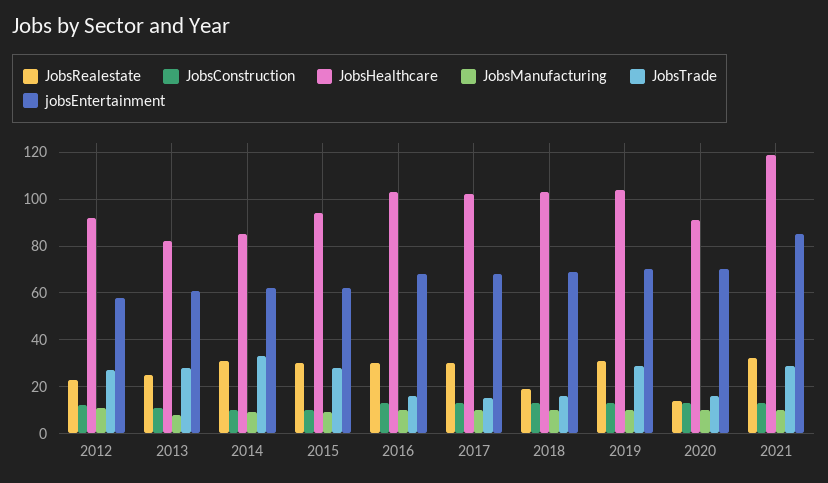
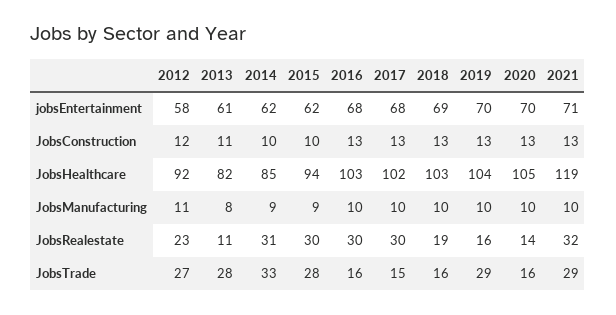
JobsRealestate, 2013: 25 -> 11
JobsRealestate, 2019: 30 -> 16
JobsHealthcare, 2020: 90 -> 105
jobsEntertainment, 2021: 85 -> 71

